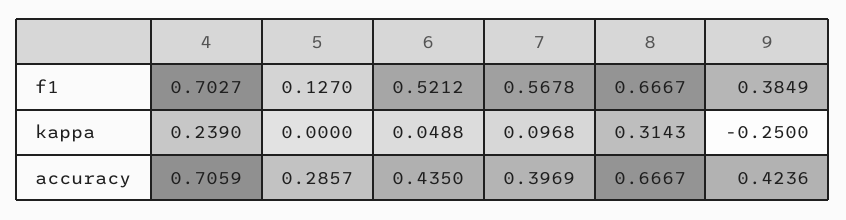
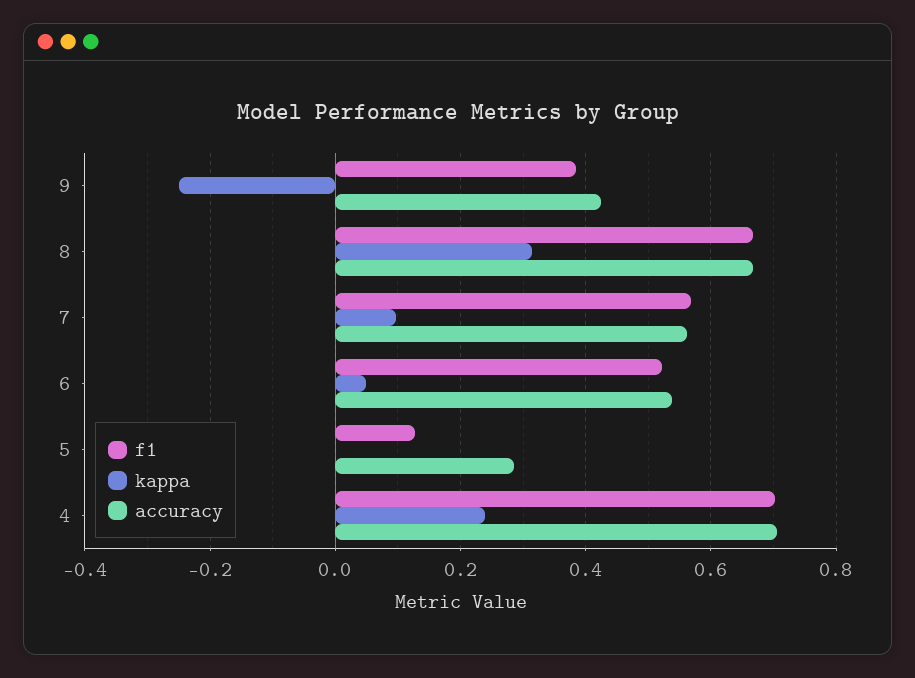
accuracy, 6: 0.435 -> 0.54
accuracy, 7: 0.3969 -> 0.56

